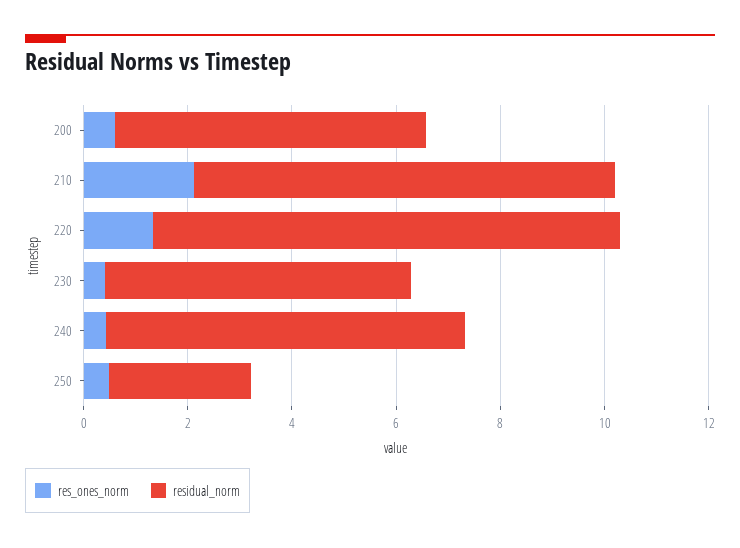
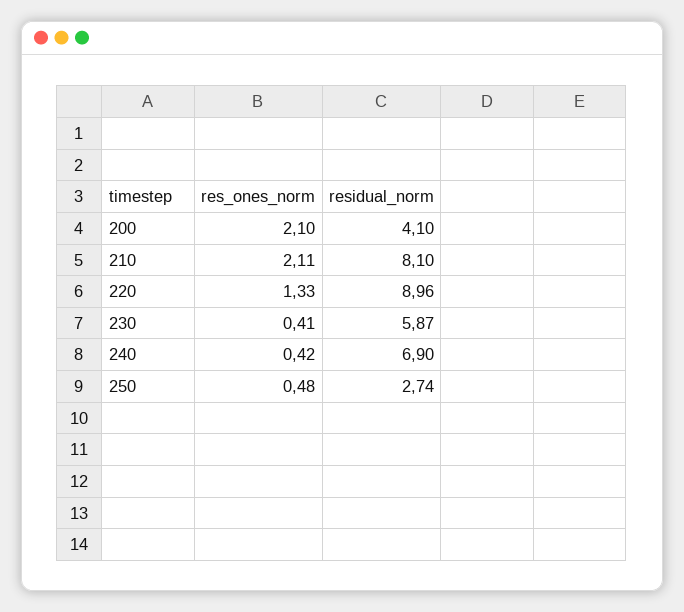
res_ones_norm, 200: 0.5 -> 2.1
residual_norm, 200: 6 -> 4.1

